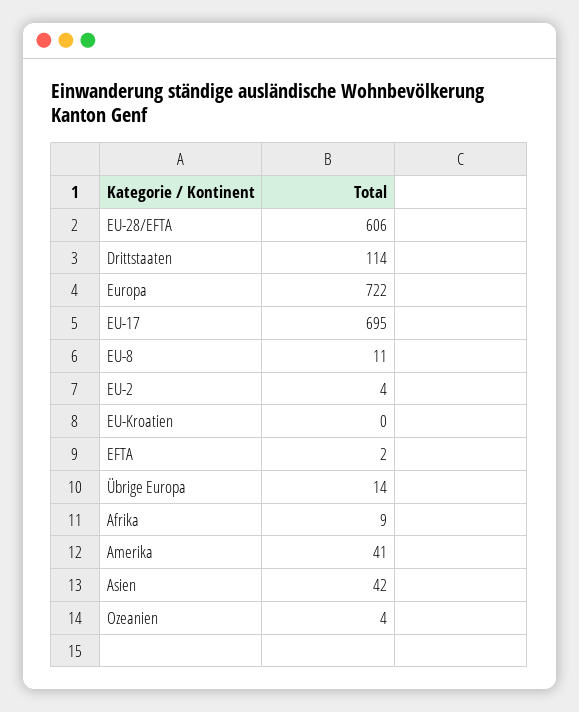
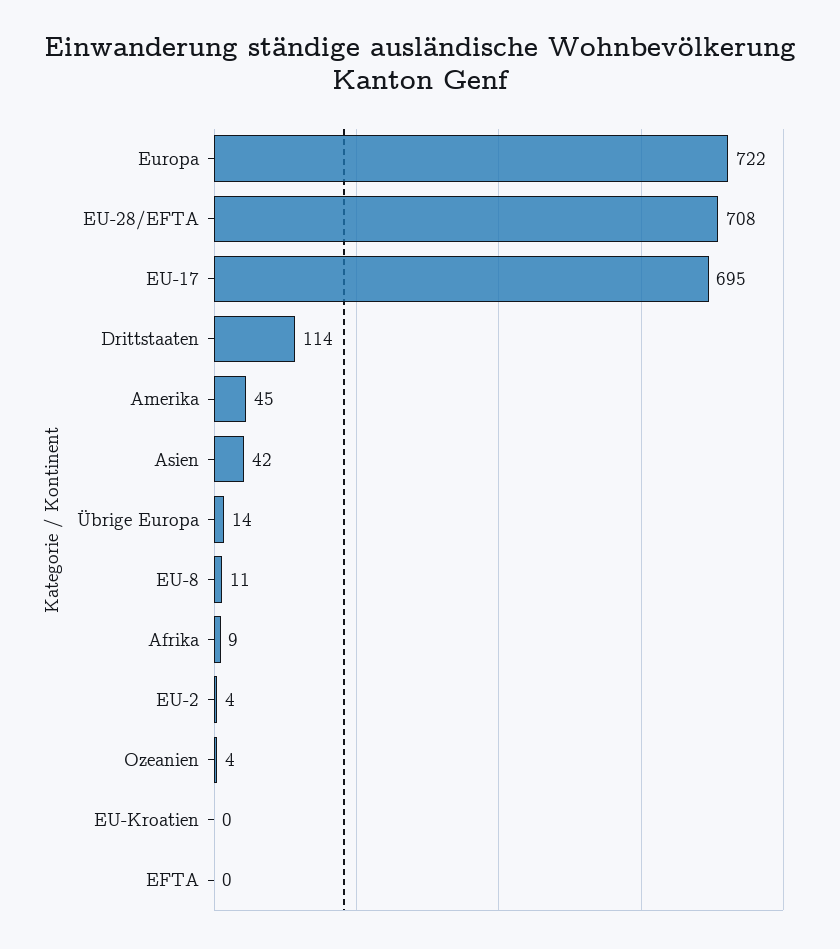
EU-28/EFTA: 606 -> 708
EFTA: 2 -> 0
Amerika: 41 -> 45

